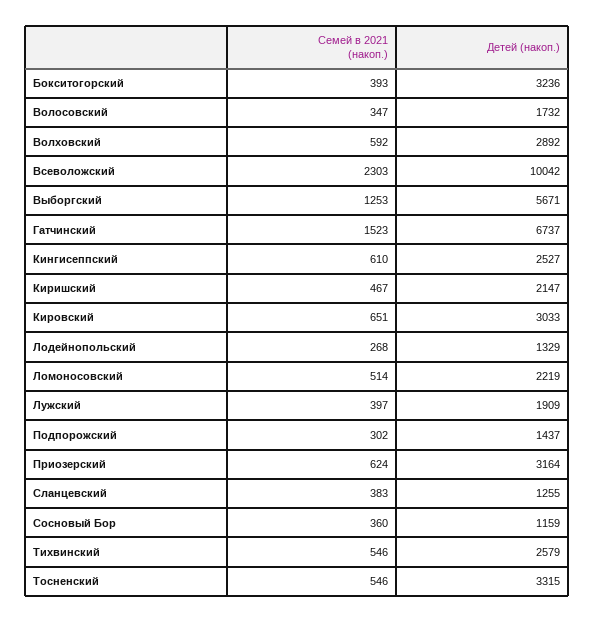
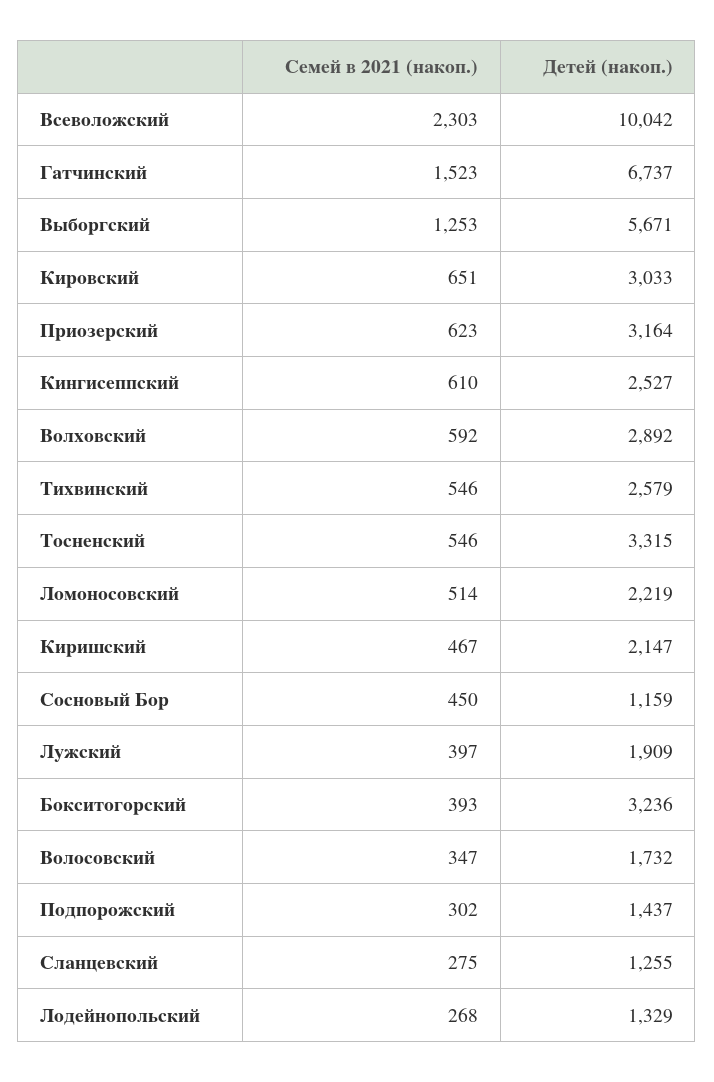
Семей в 2021 (накоп.), Приозерский: 624 -> 623
Семей в 2021 (накоп.), Сланцевский: 383 -> 275
Семей в 2021 (накоп.), Сосновый Бор: 360 -> 450

